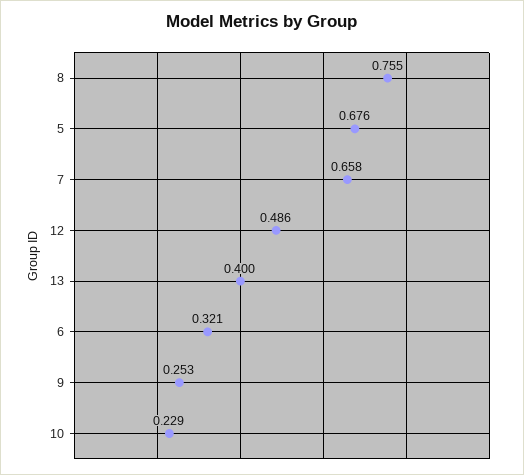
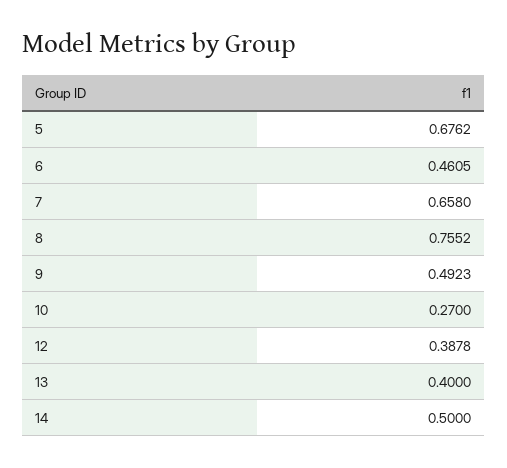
12: 0.486 -> 0.3878
6: 0.321 -> 0.4605
9: 0.253 -> 0.4923
10: 0.229 -> 0.27
14: none -> 0.5

